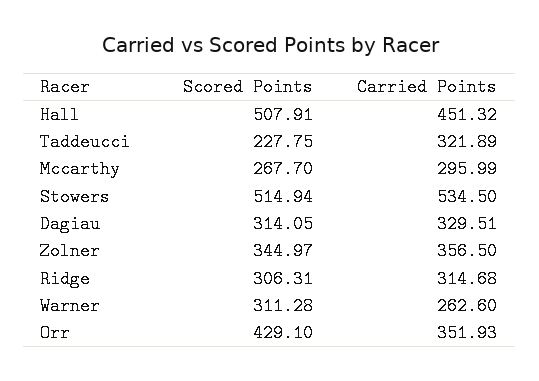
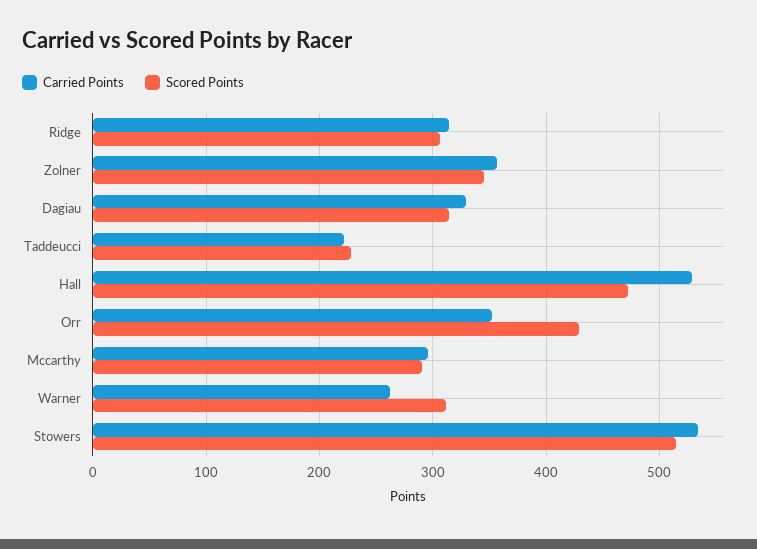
Scored Points, Hall: 507.91 -> 470
Carried Points, Hall: 451.32 -> 530
Carried Points, Taddeucci: 321.89 -> 220
Scored Points, Mccarthy: 267.7 -> 290

